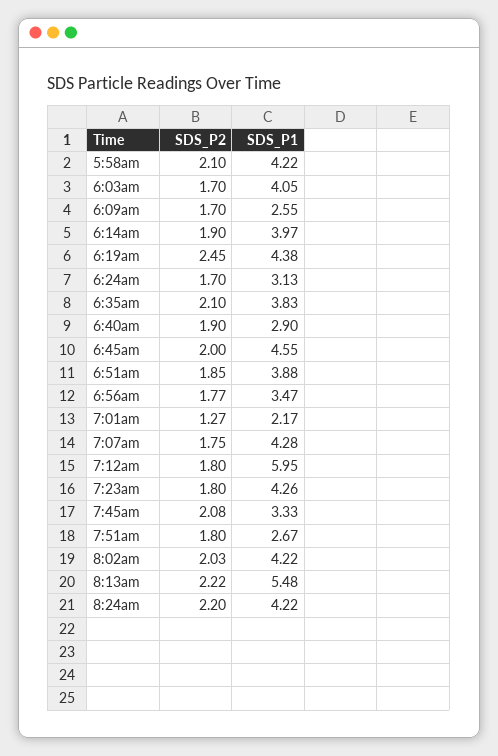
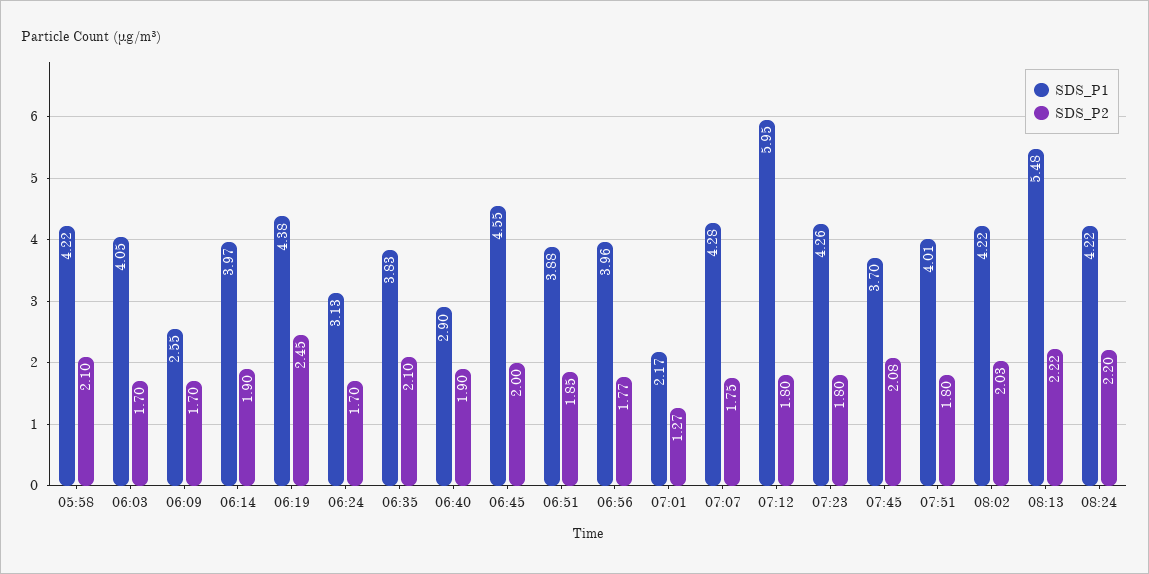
SDS_P1, 6:56am: 3.47 -> 3.96
SDS_P1, 7:45am: 3.33 -> 3.7
SDS_P1, 7:51am: 2.67 -> 4.01

